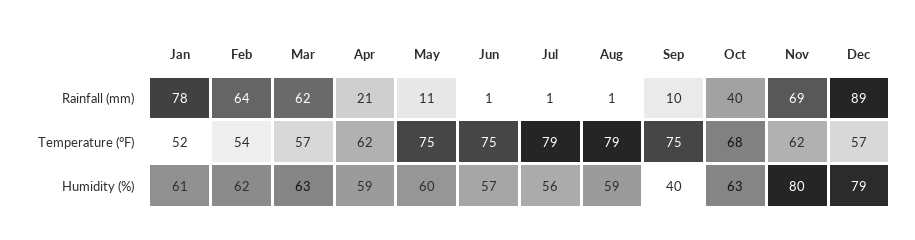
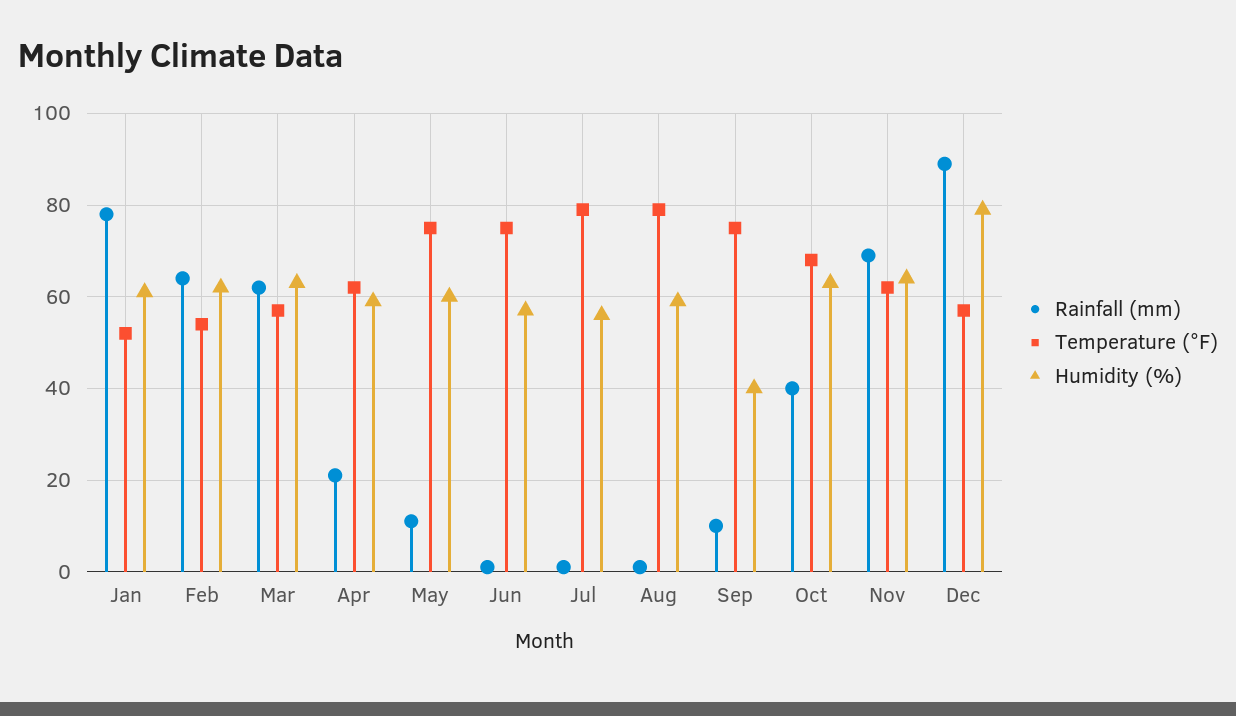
Humidity (%), Nov: 80 -> 65

